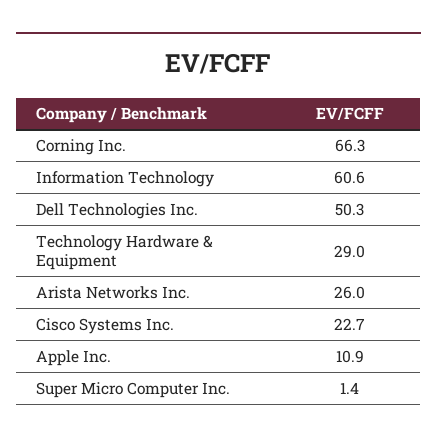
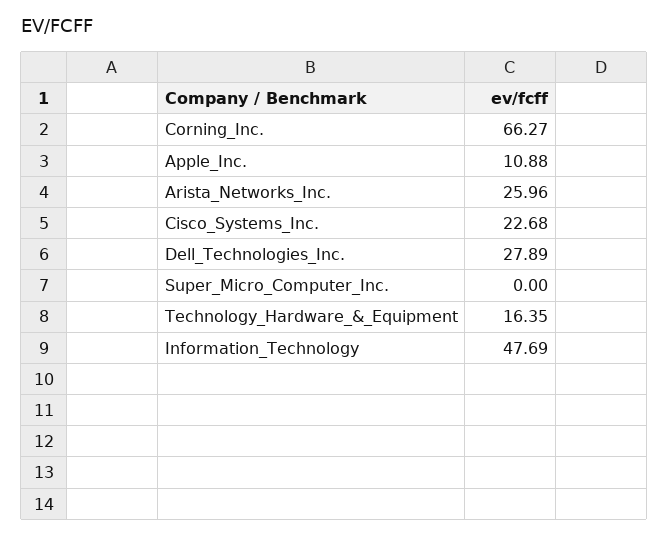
Information Technology: 60.6 -> 47.69
Dell Technologies Inc.: 50.3 -> 27.89
Technology Hardware & Equipment: 29 -> 16.35
Super Micro Computer Inc.: 1.4 -> 0

